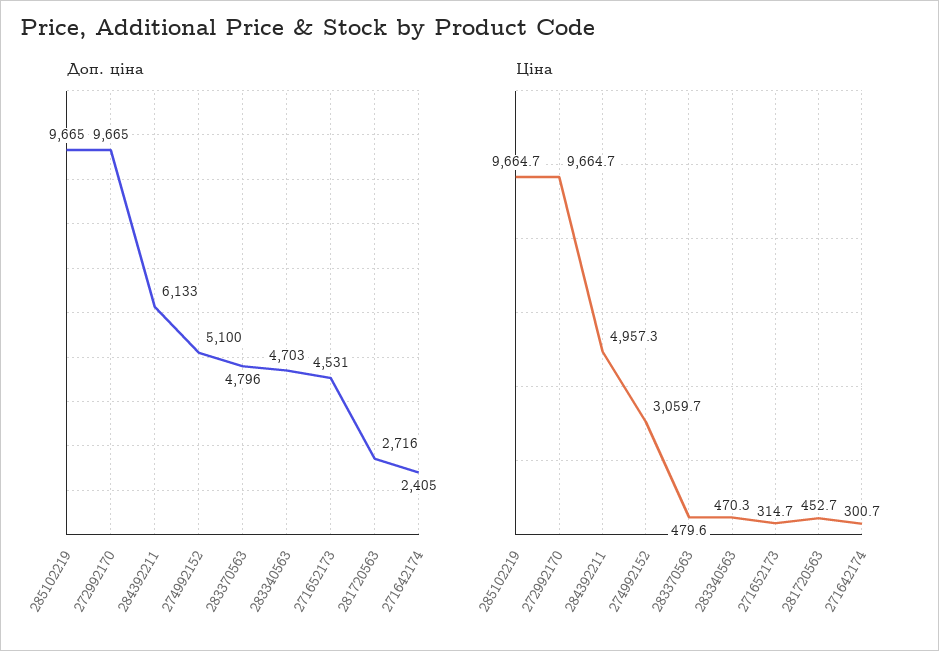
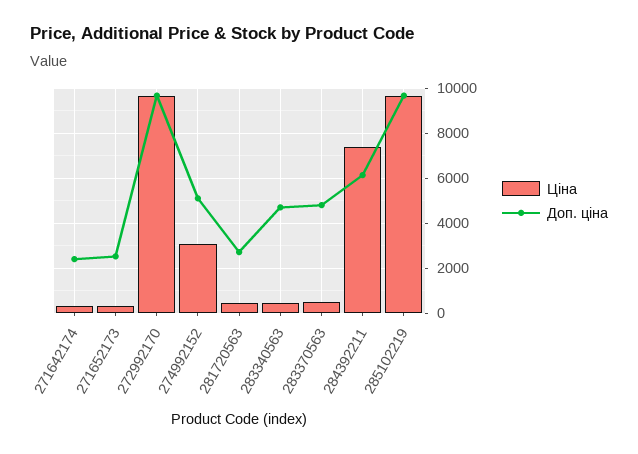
Доп. ціна, 271652173: 4531 -> 2500
Ціна, 284392211: 4957.3 -> 7500

